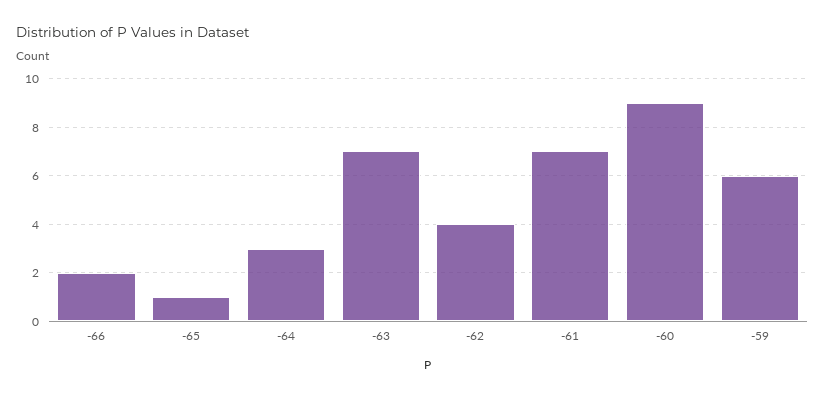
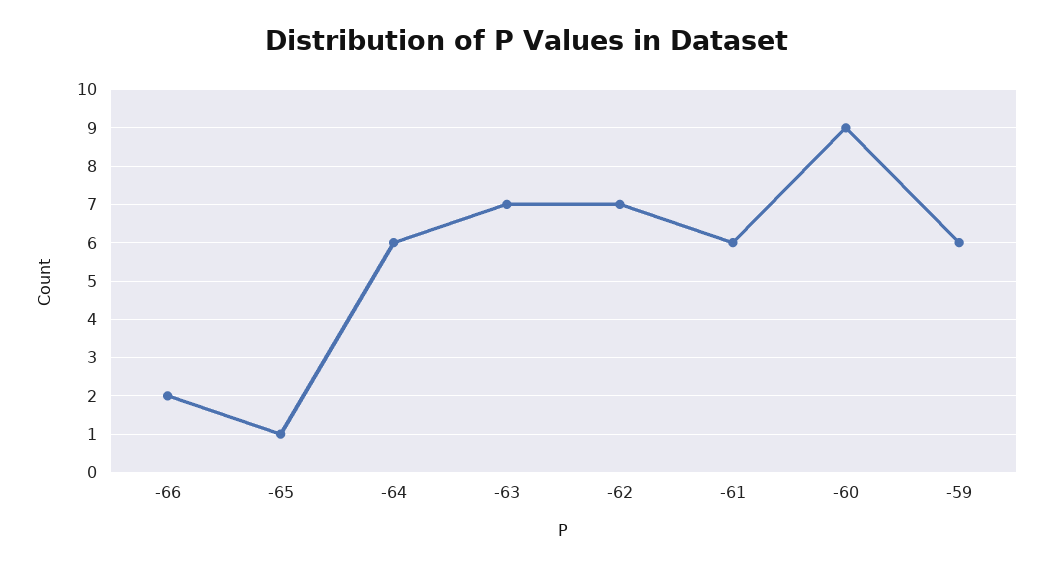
-64: 3 -> 6
-62: 4 -> 7
-61: 7 -> 6

